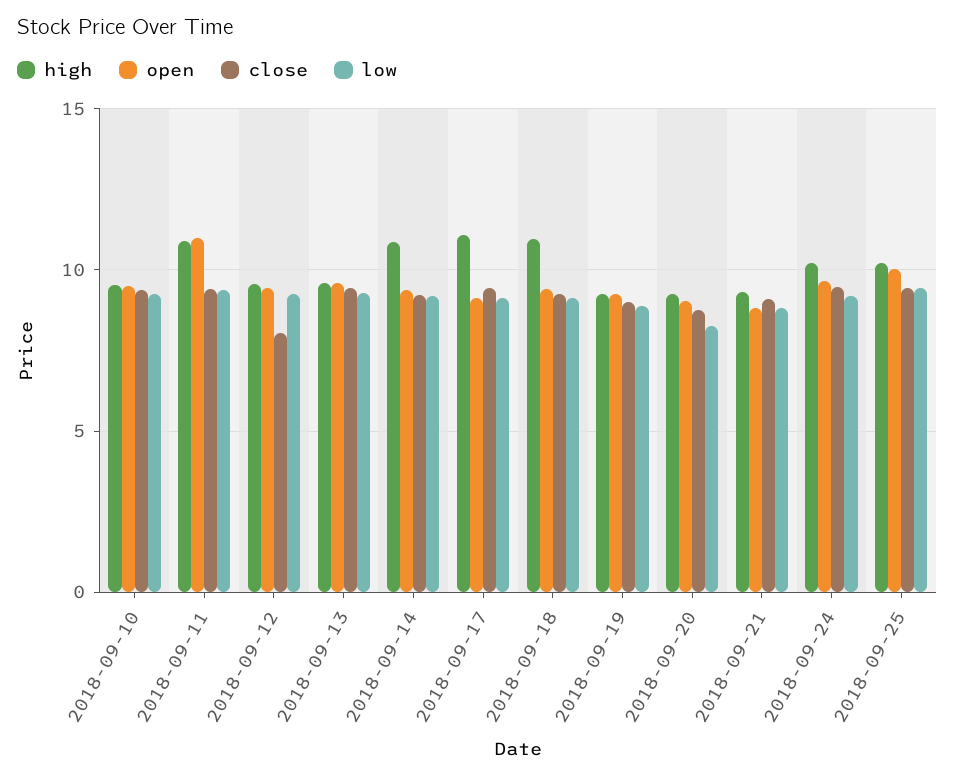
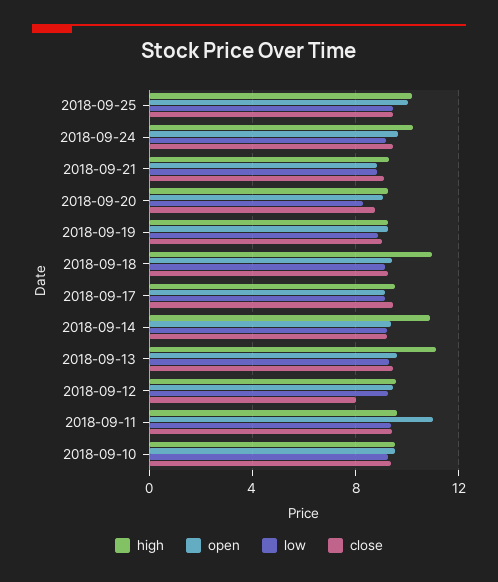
high, 2018-09-11: 11 -> 9.5
high, 2018-09-13: 9.5 -> 11
high, 2018-09-17: 11 -> 9.5

